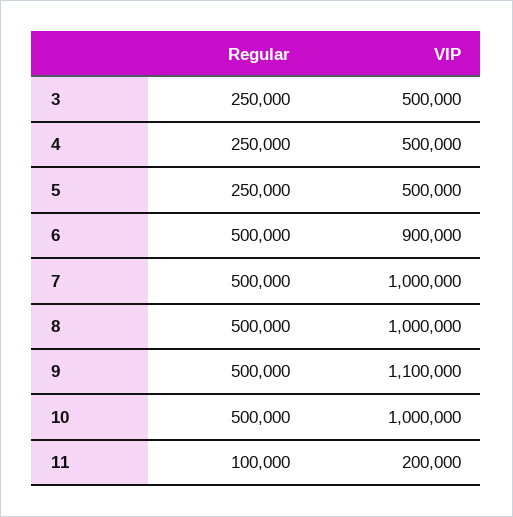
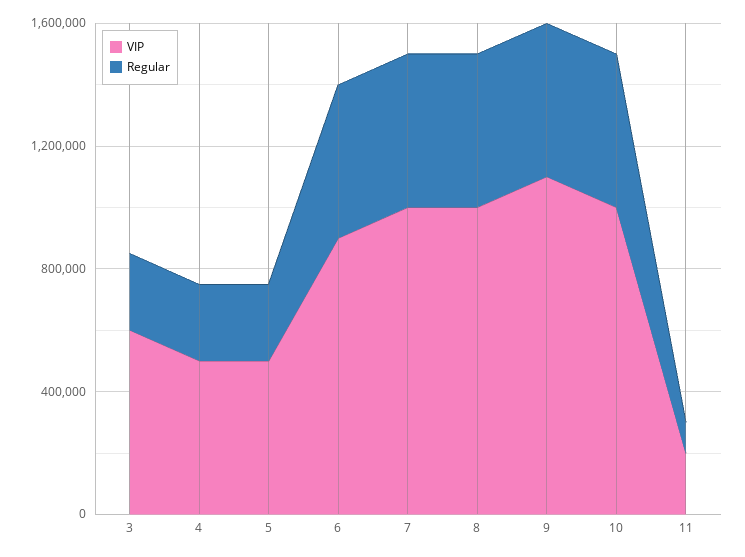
VIP, 3: 500000 -> 600000

